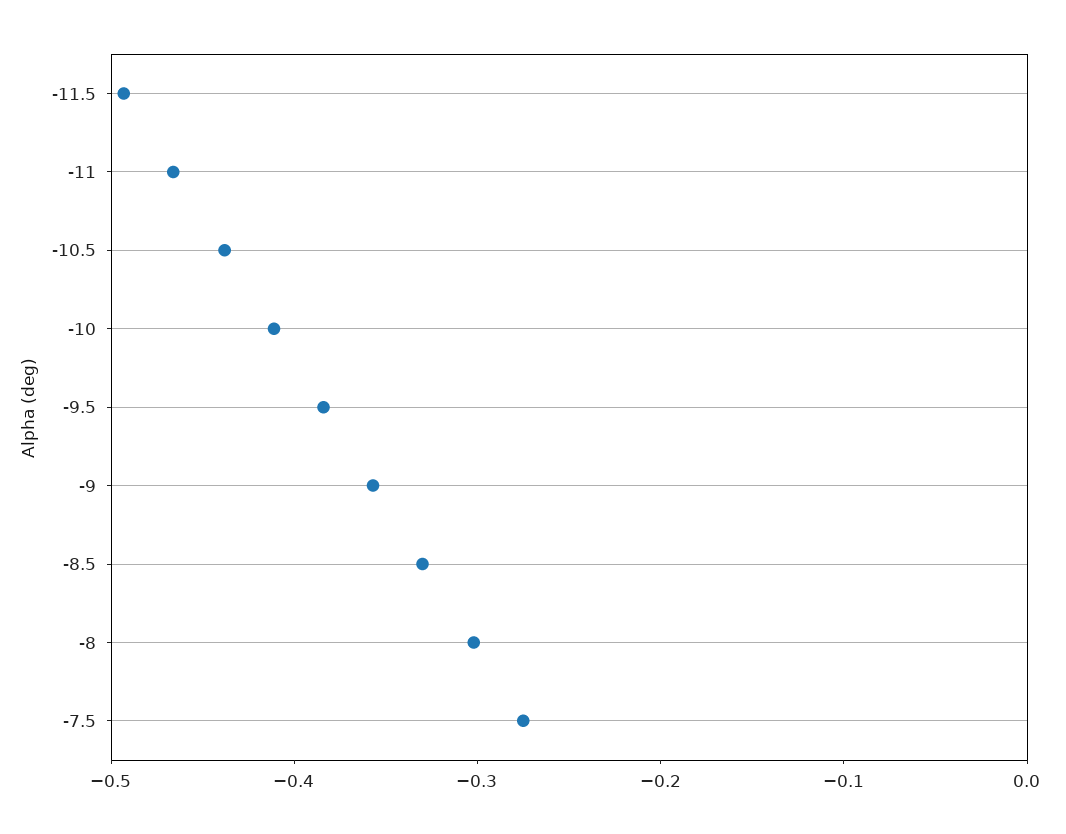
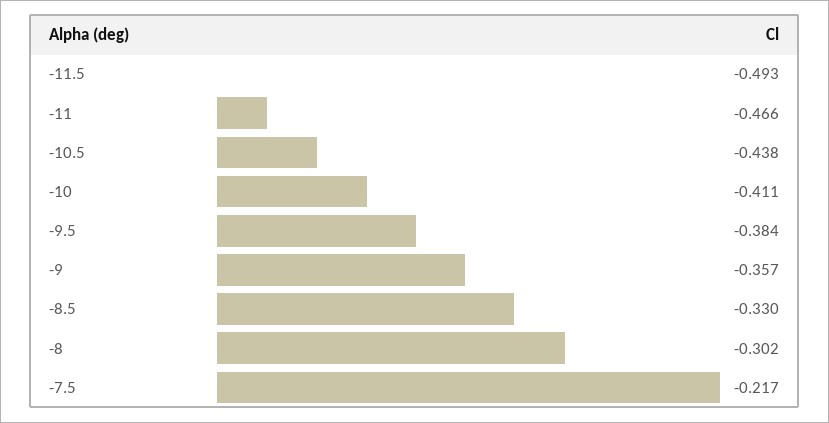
-7.5: -0.28 -> -0.217

